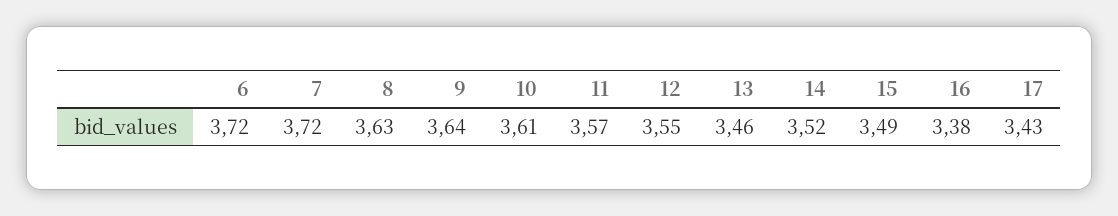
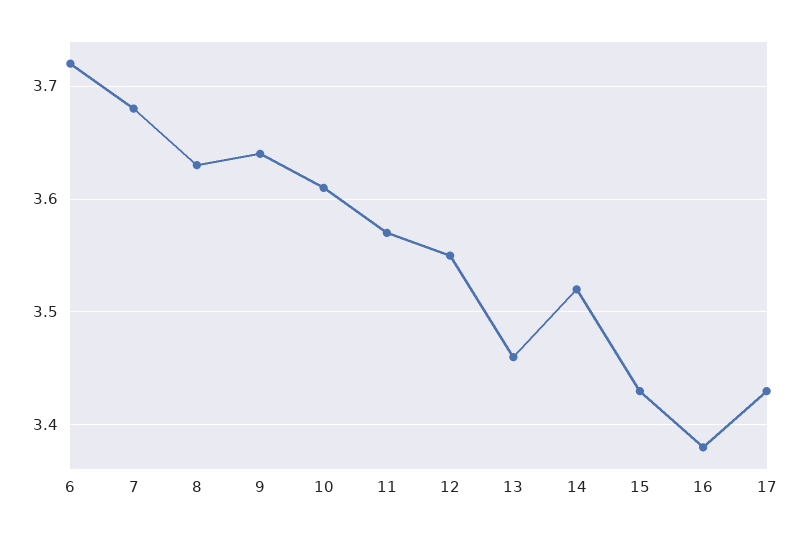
7: 3.72 -> 3.68
15: 3.49 -> 3.43

